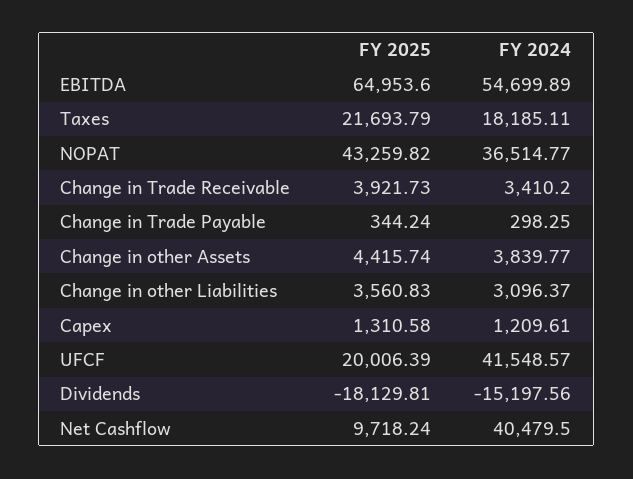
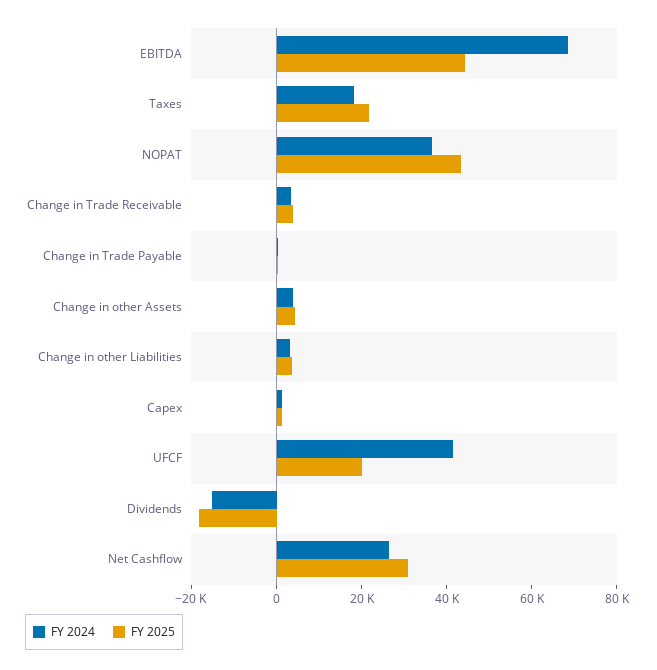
FY 2025, EBITDA: 64953.6 -> 45000
FY 2024, EBITDA: 54699.89 -> 70000
FY 2025, Net Cashflow: 9718.24 -> 30000
FY 2024, Net Cashflow: 40479.5 -> 25000

